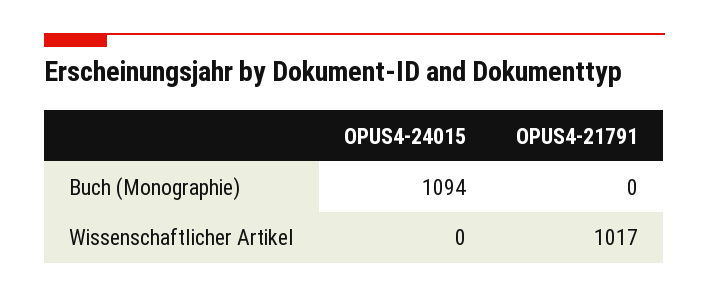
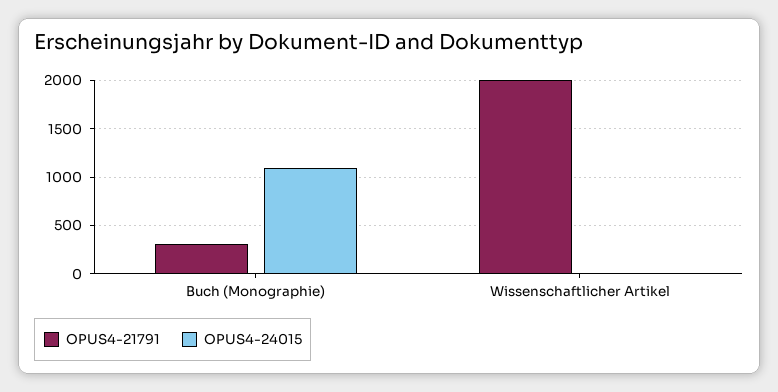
OPUS4-21791, Buch (Monographie): 0 -> 300
OPUS4-21791, Wissenschaftlicher Artikel: 1017 -> 2000

